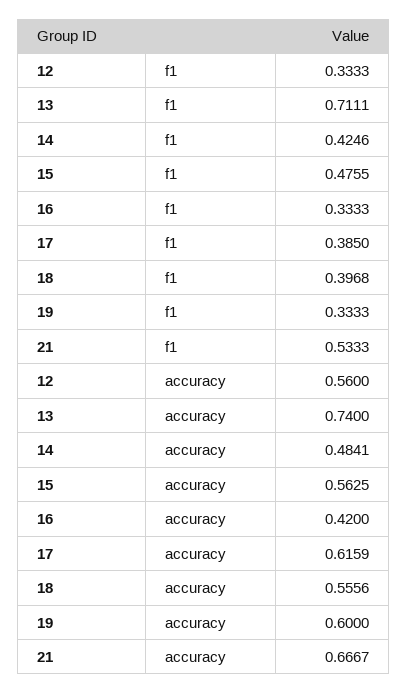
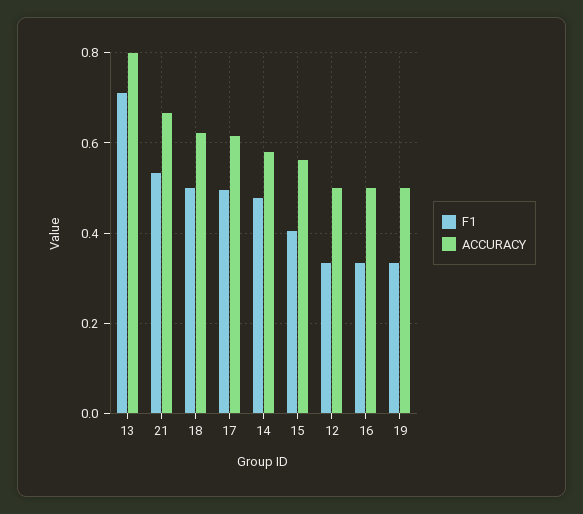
f1, 14: 0.4246 -> 0.48
f1, 15: 0.4755 -> 0.4
f1, 17: 0.385 -> 0.5
f1, 18: 0.3968 -> 0.5
accuracy, 12: 0.56 -> 0.5
accuracy, 13: 0.74 -> 0.8
accuracy, 14: 0.4841 -> 0.58
accuracy, 16: 0.42 -> 0.5
accuracy, 18: 0.5556 -> 0.62
accuracy, 19: 0.6 -> 0.5

